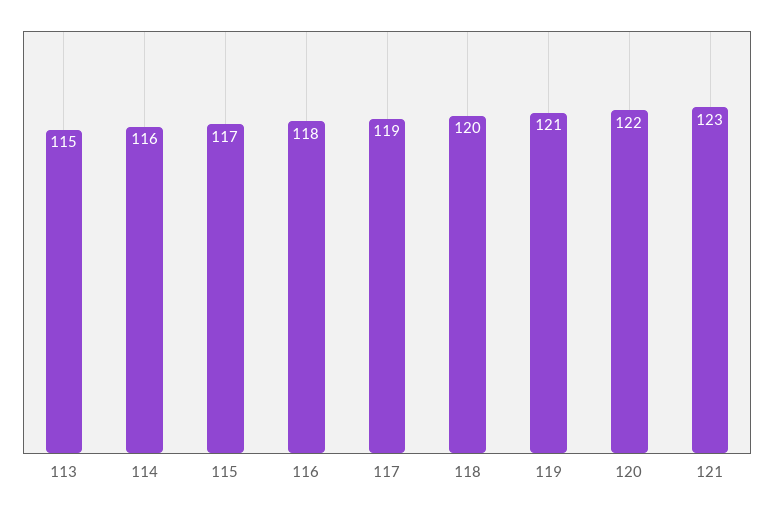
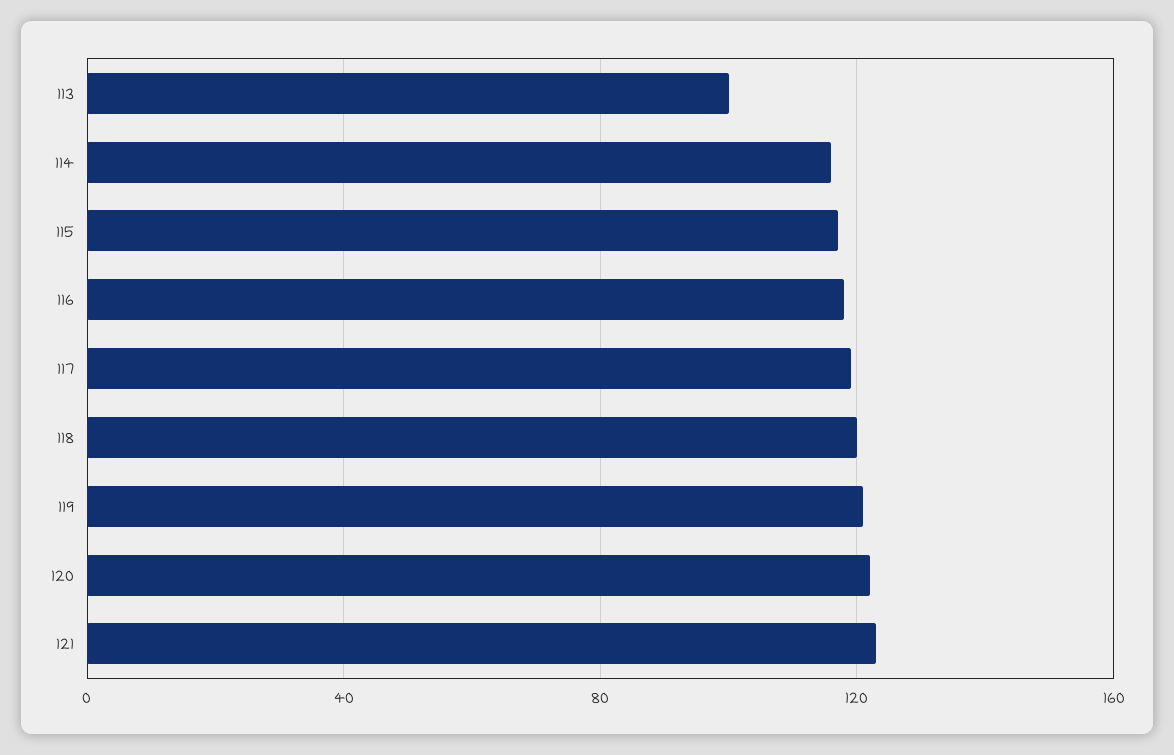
113: 115 -> 100

